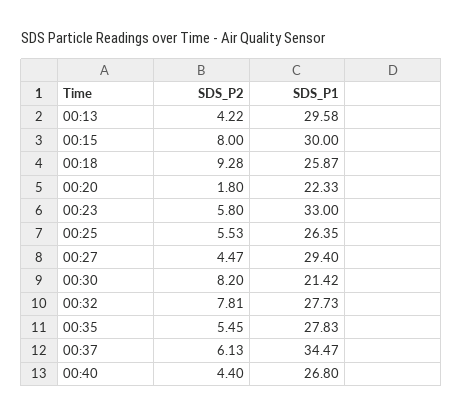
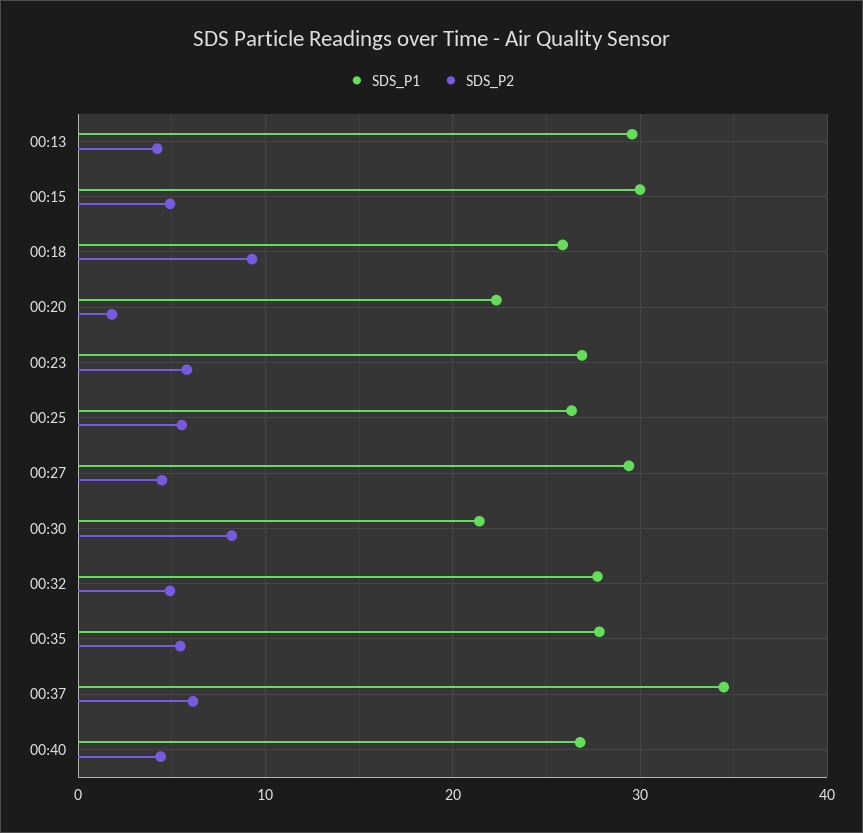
SDS_P2, 00:15: 8 -> 5
SDS_P1, 00:23: 33 -> 27
SDS_P2, 00:32: 7.81 -> 5

